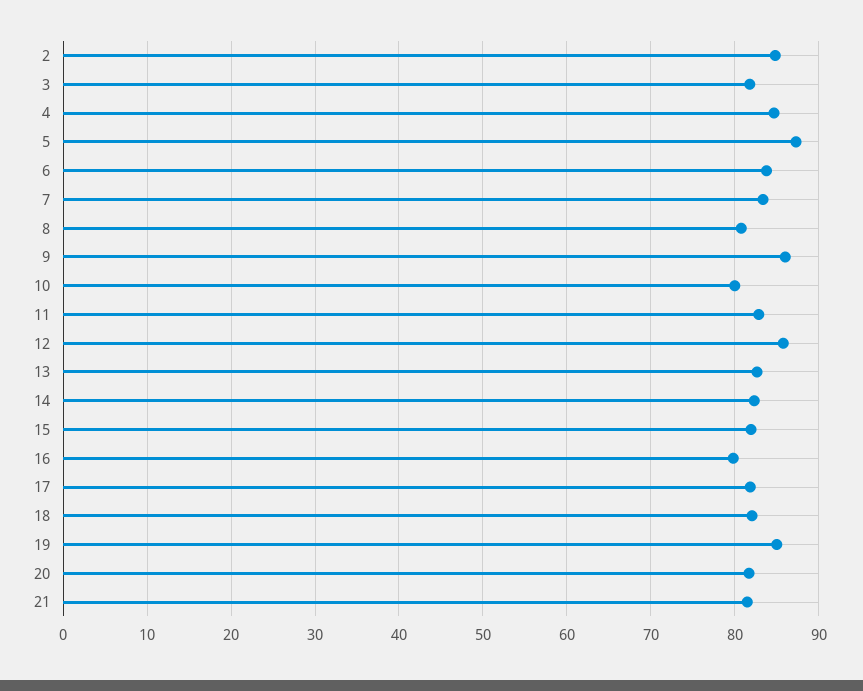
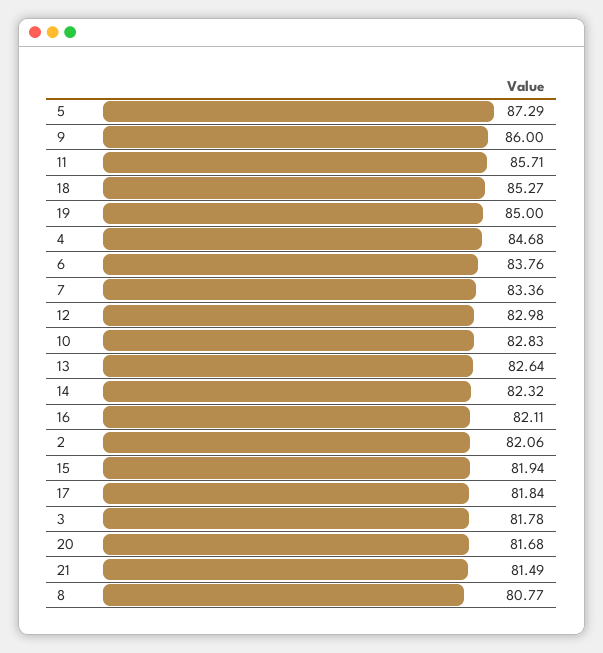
2: 85 -> 82.06
10: 80 -> 82.83
11: 83 -> 85.71
12: 86 -> 82.98
16: 80 -> 82.11
18: 82 -> 85.27

